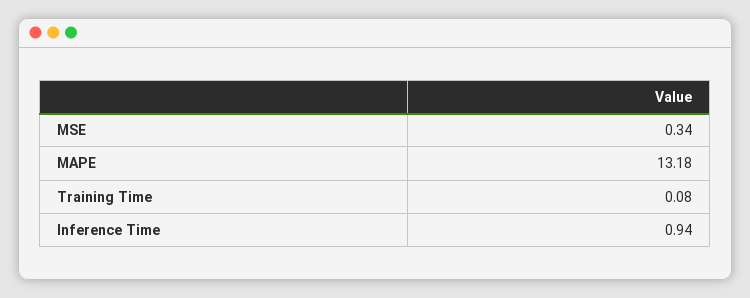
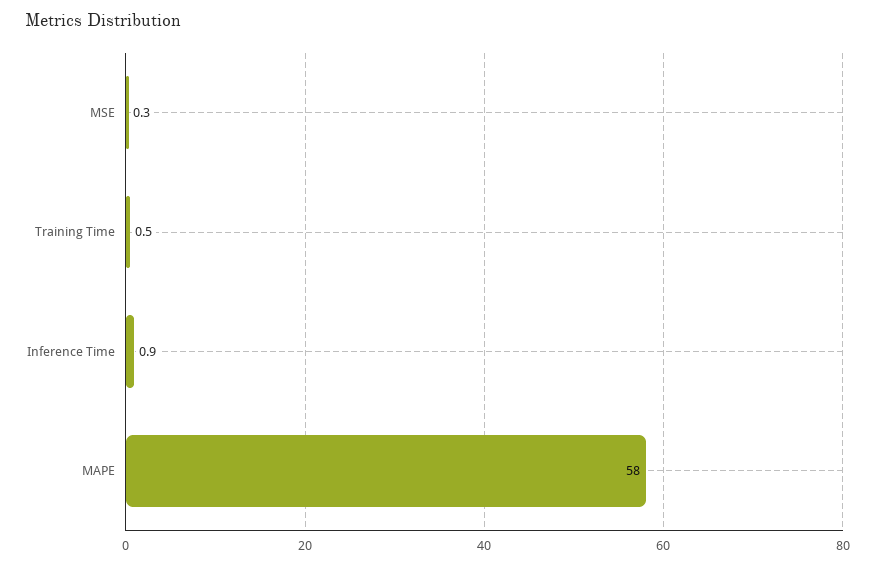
MAPE: 13.18 -> 58
Training Time: 0.08 -> 0.5

